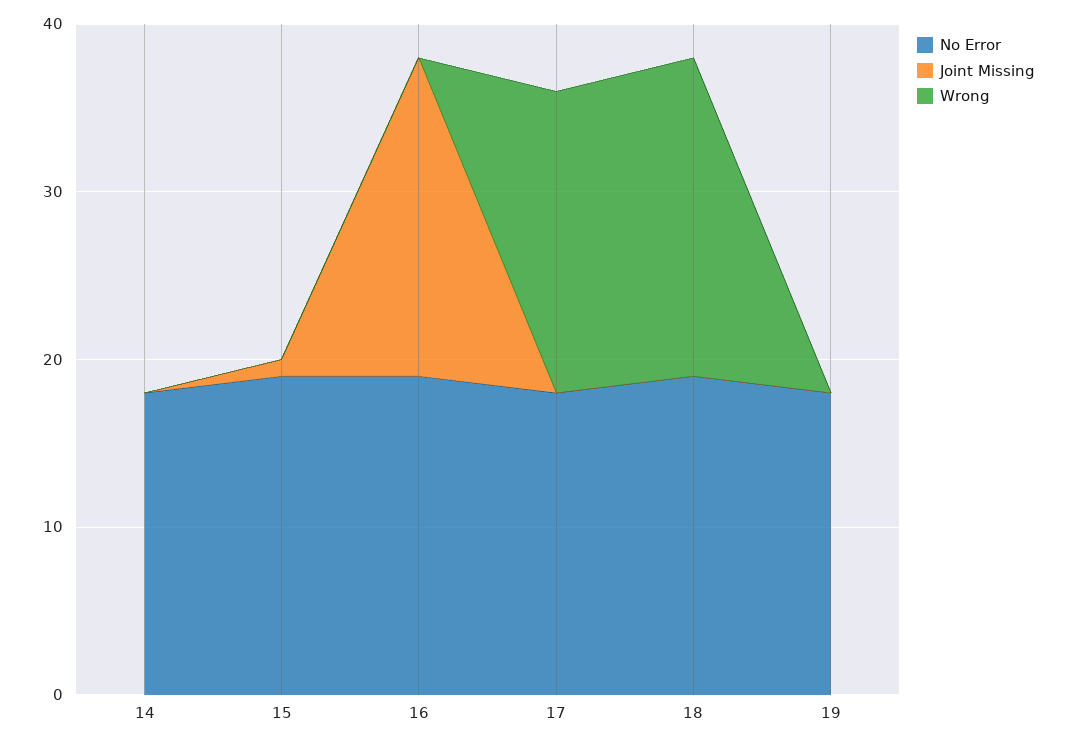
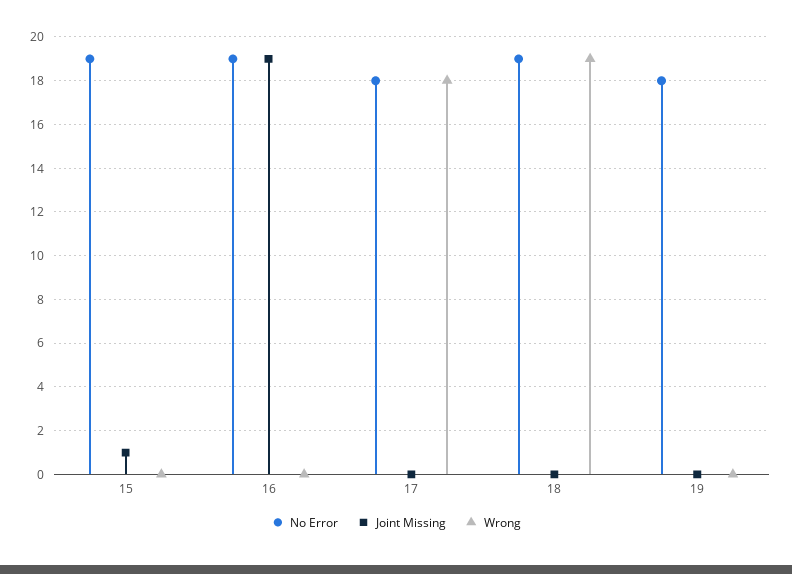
No Error, 14: 18 -> none
Joint Missing, 14: 0 -> none
Wrong, 14: 0 -> none

